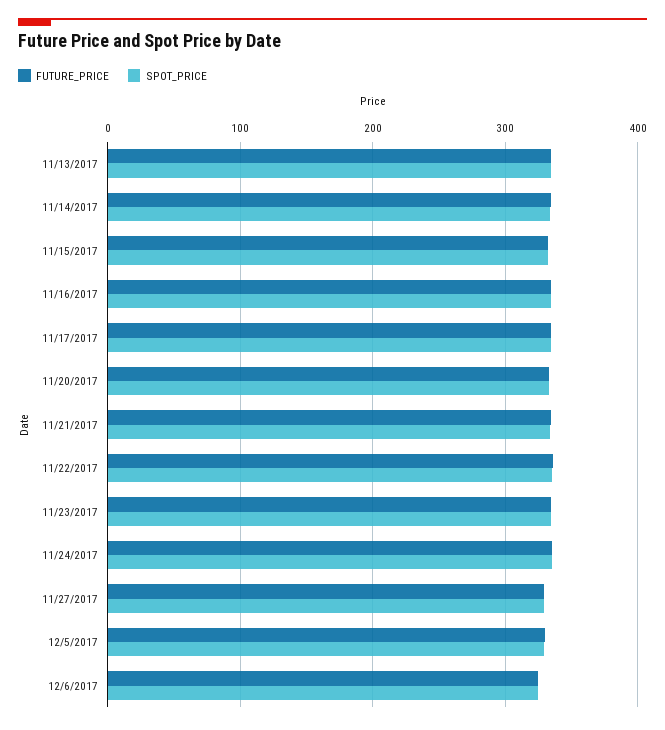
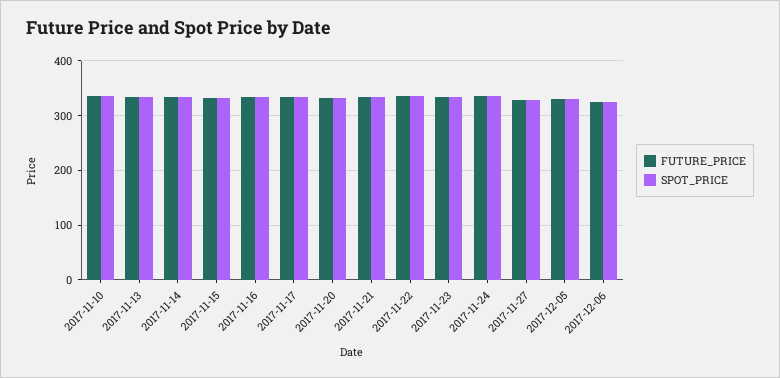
FUTURE_PRICE, 2017-11-10: none -> 340
SPOT_PRICE, 2017-11-10: none -> 340

